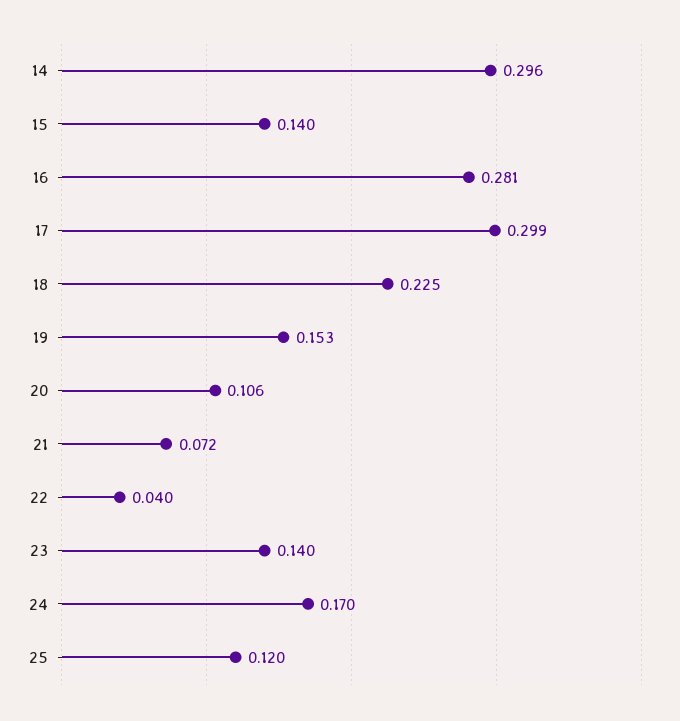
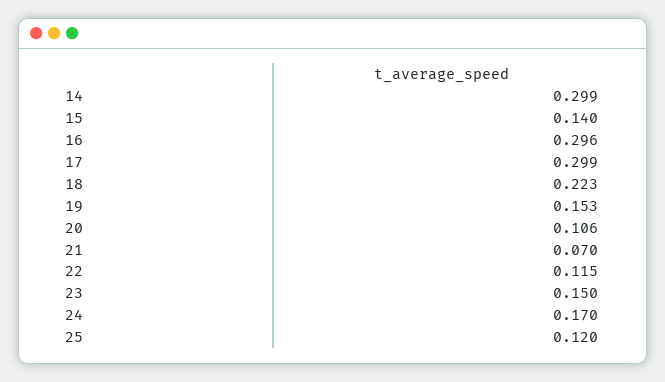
14: 0.296 -> 0.299
16: 0.281 -> 0.296
18: 0.225 -> 0.223
21: 0.072 -> 0.07
22: 0.04 -> 0.115
23: 0.14 -> 0.15

